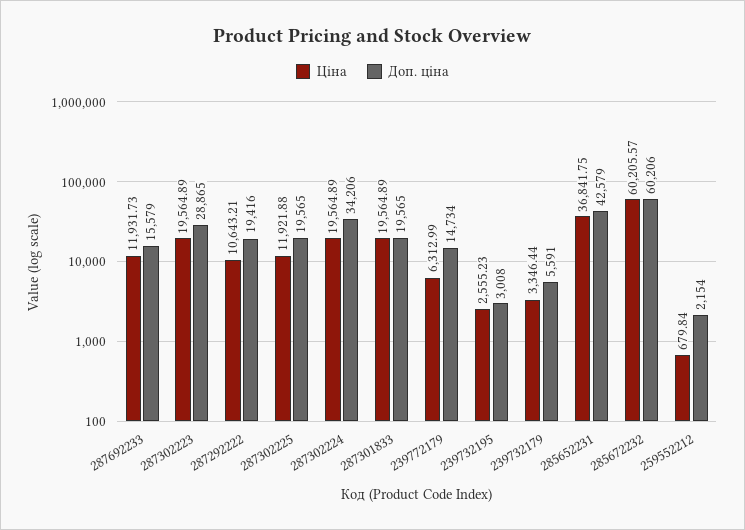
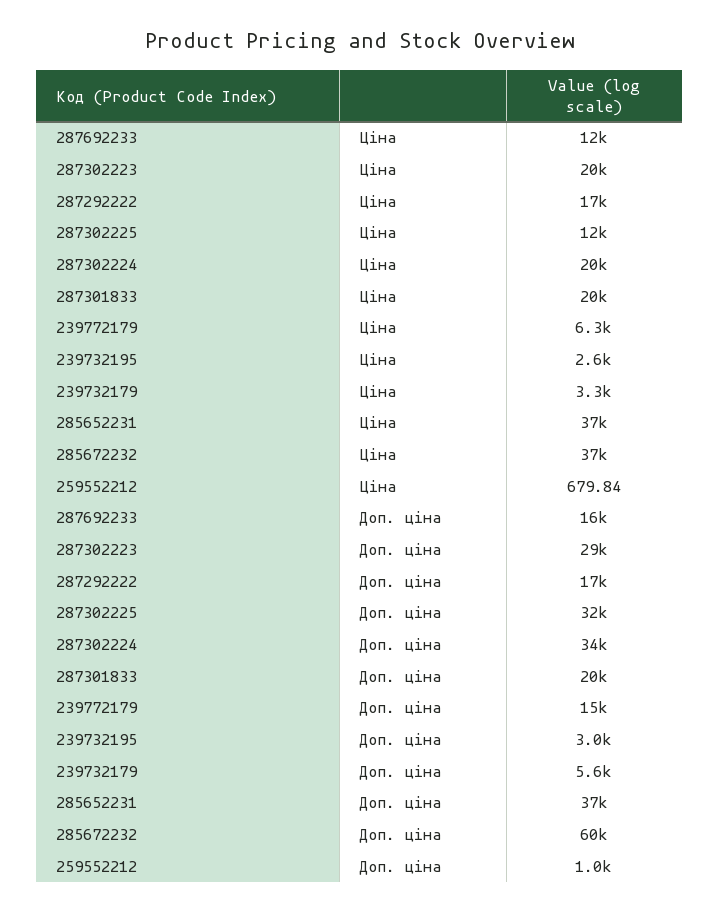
Ціна, 287292222: 10643.21 -> 17000
Доп. ціна, 287292222: 19416 -> 17000
Доп. ціна, 287302225: 19565 -> 32000
Доп. ціна, 285652231: 42579 -> 37000
Ціна, 285672232: 60205.57 -> 37000
Доп. ціна, 259552212: 2154 -> 1000

